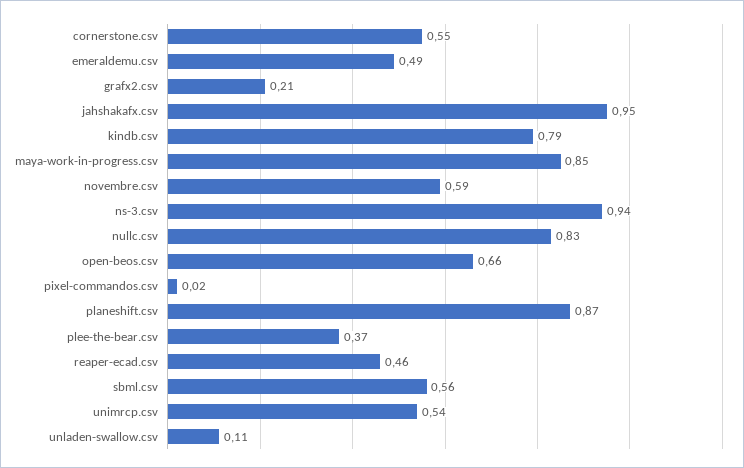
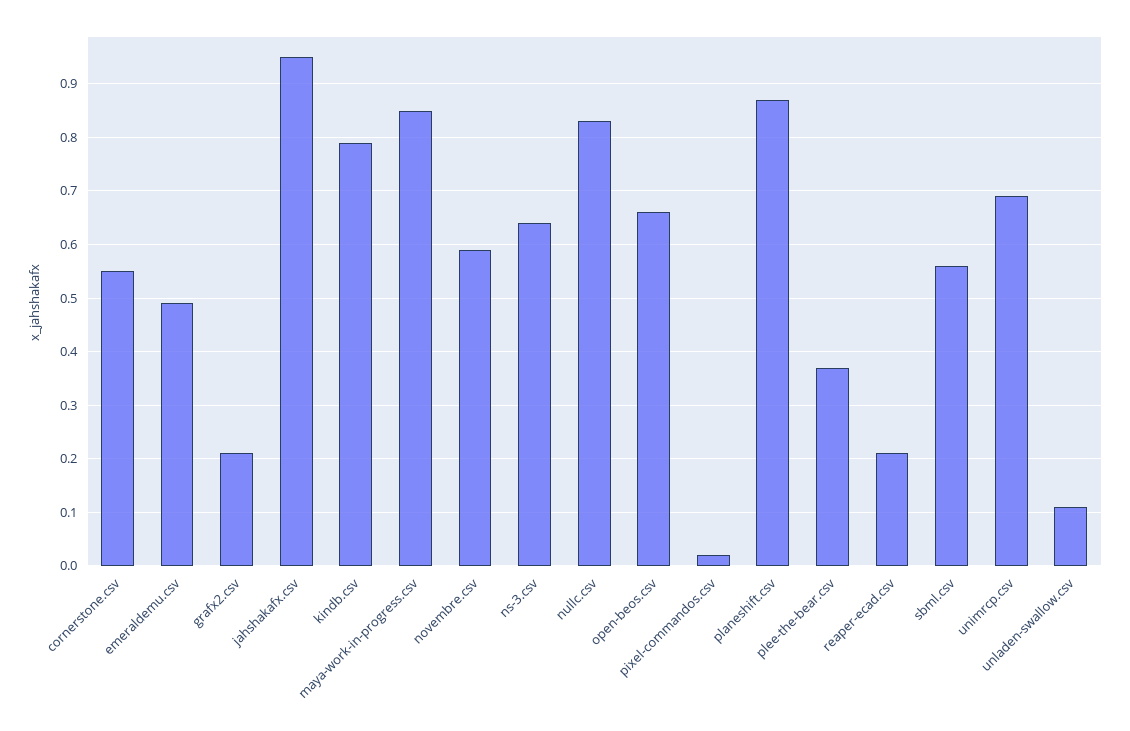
ns-3.csv: 0.94 -> 0.65
reaper-ecad.csv: 0.46 -> 0.2
unimrcp.csv: 0.54 -> 0.7

